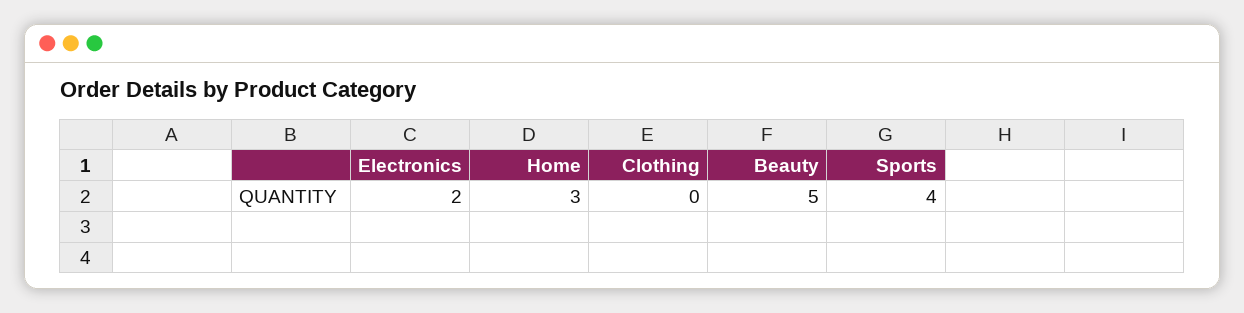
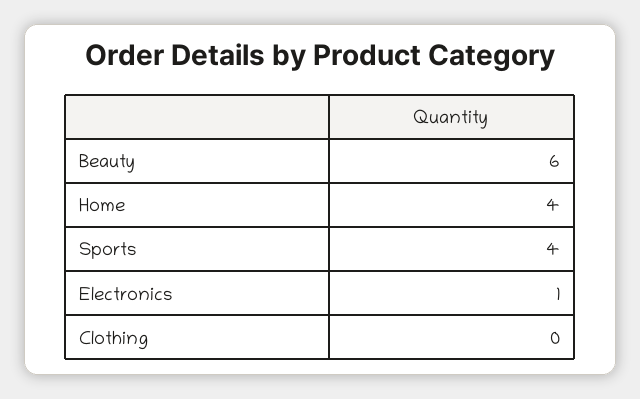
Electronics: 2 -> 1
Home: 3 -> 4
Beauty: 5 -> 6

